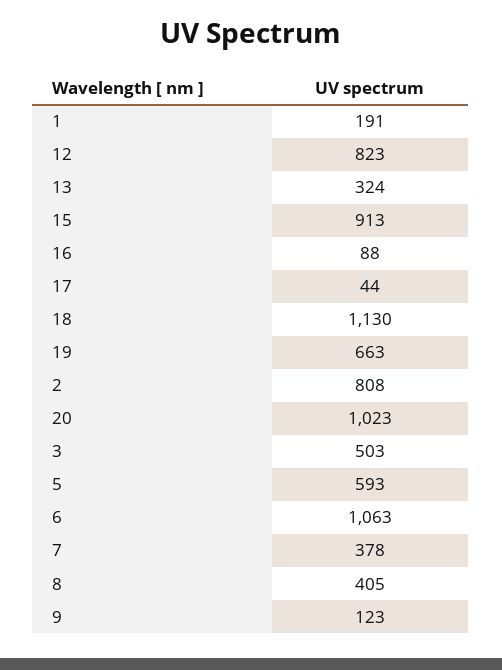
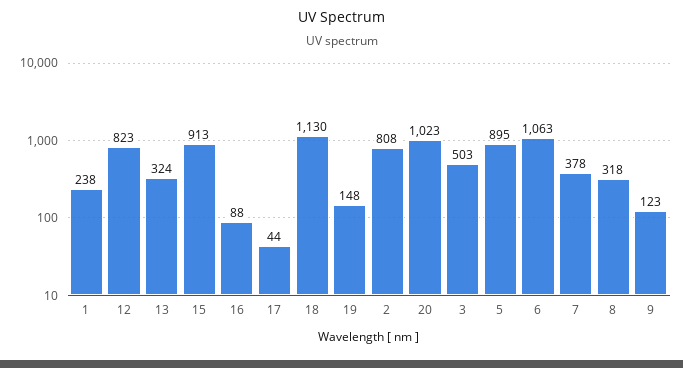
1: 191 -> 238
19: 663 -> 148
5: 593 -> 895
8: 405 -> 318

